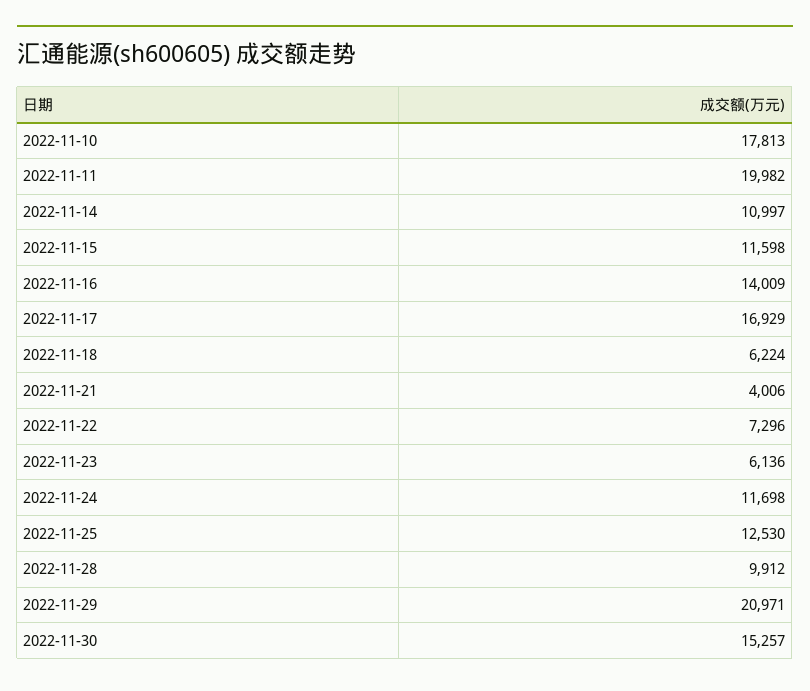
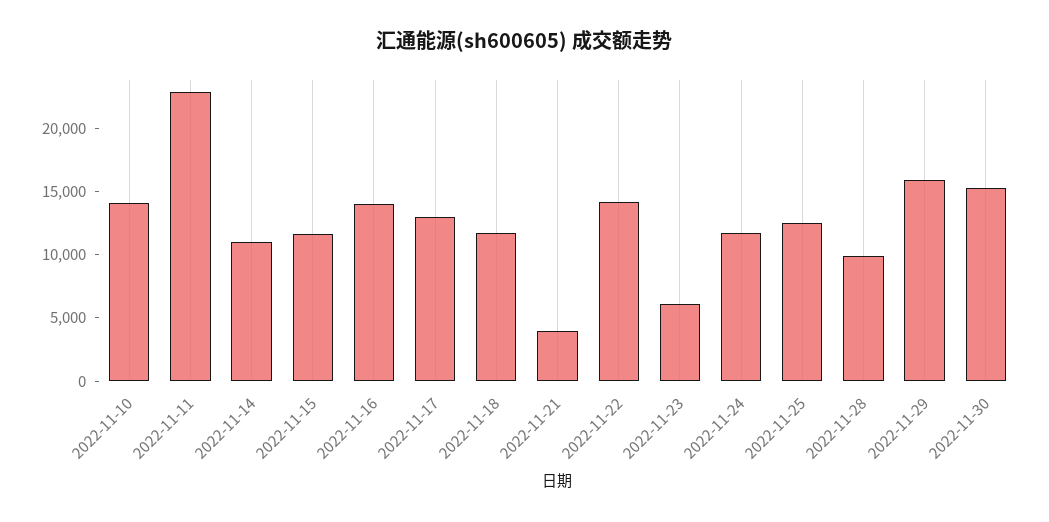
2022-11-10: 17813 -> 14000
2022-11-11: 19982 -> 23000
2022-11-17: 16929 -> 13000
2022-11-18: 6224 -> 12000
2022-11-22: 7296 -> 14000
2022-11-29: 20971 -> 16000

